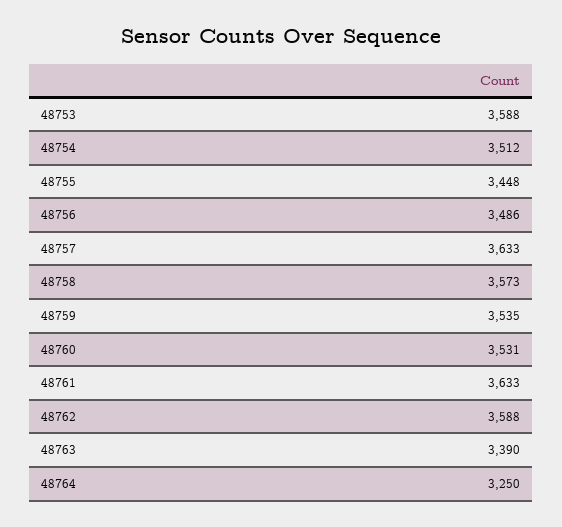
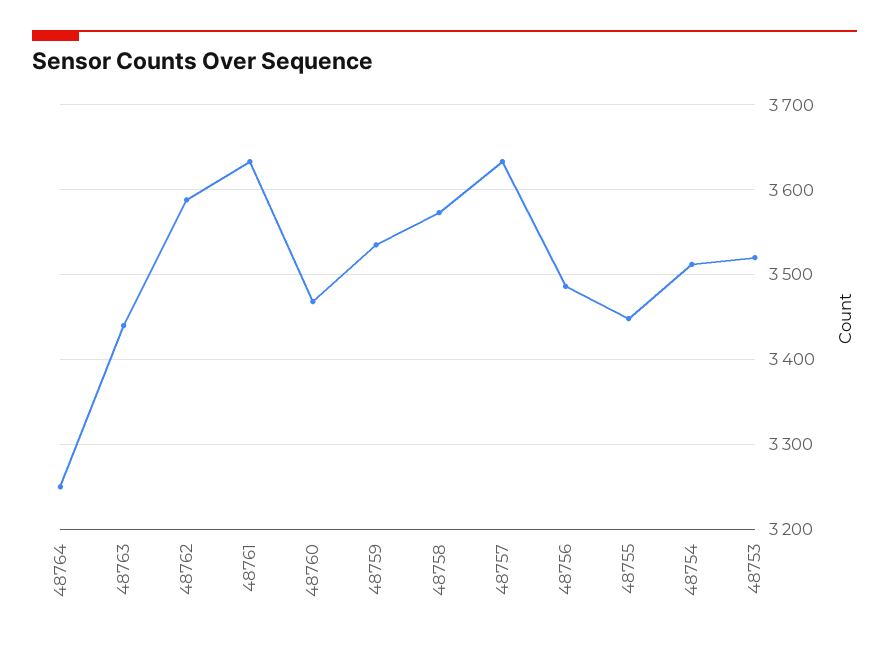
48753: 3588 -> 3520
48760: 3531 -> 3470
48763: 3390 -> 3440

